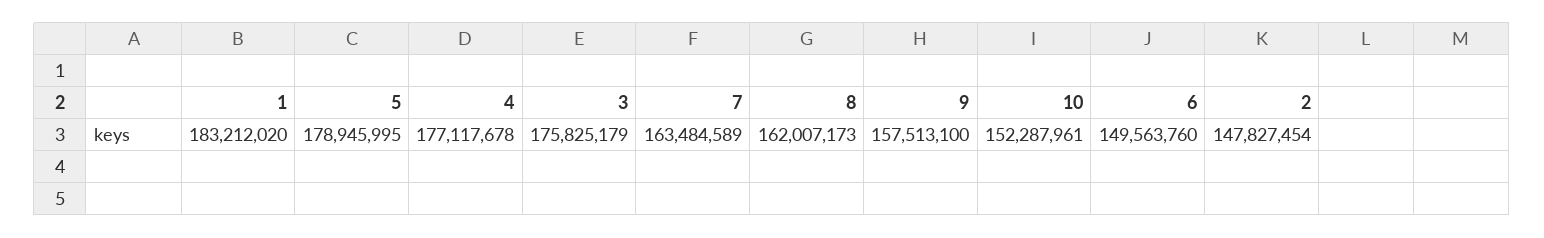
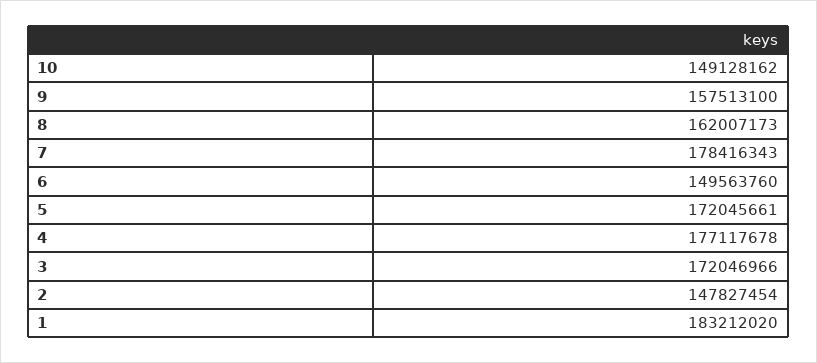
5: 178945995 -> 172045661
3: 175825179 -> 172046966
7: 163484589 -> 178416343
10: 152287961 -> 149128162

